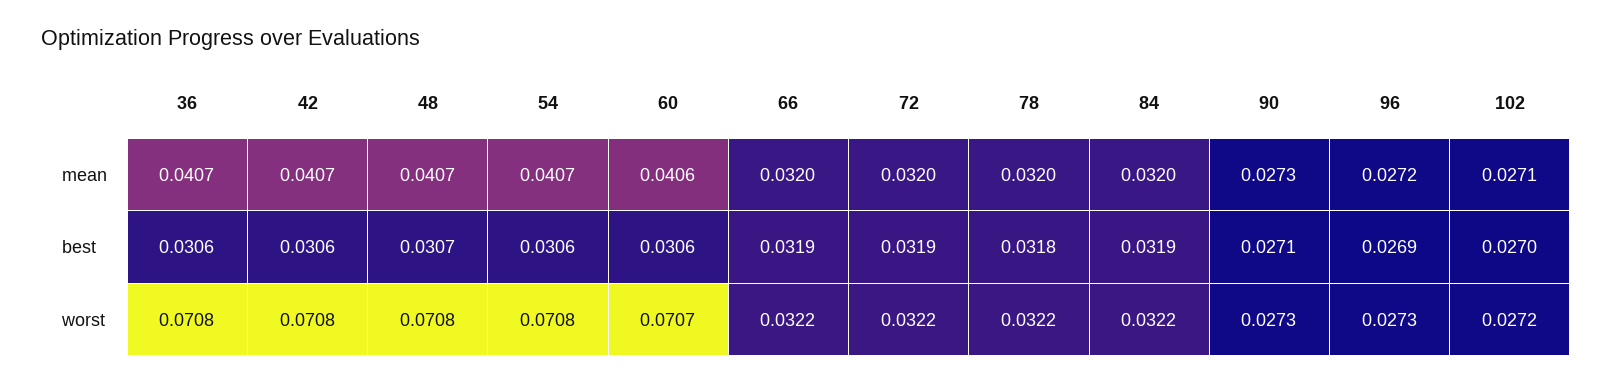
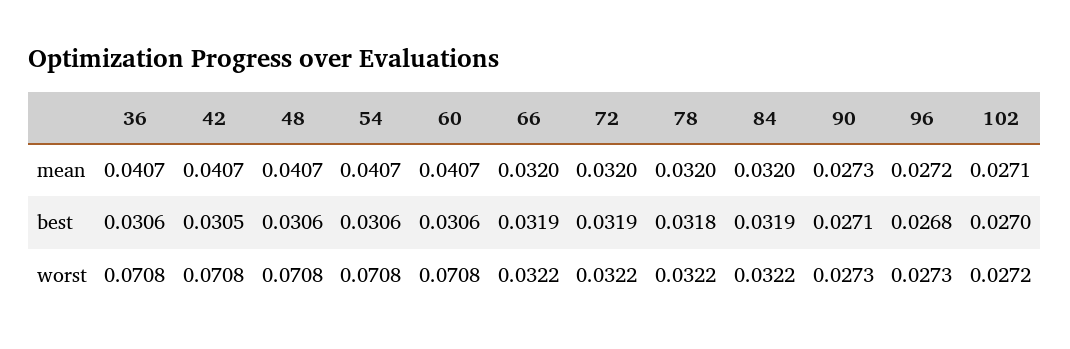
60, mean: 0.0406 -> 0.0407
42, best: 0.0306 -> 0.0305
48, best: 0.0307 -> 0.0306
96, best: 0.0269 -> 0.0268
60, worst: 0.0707 -> 0.0708

